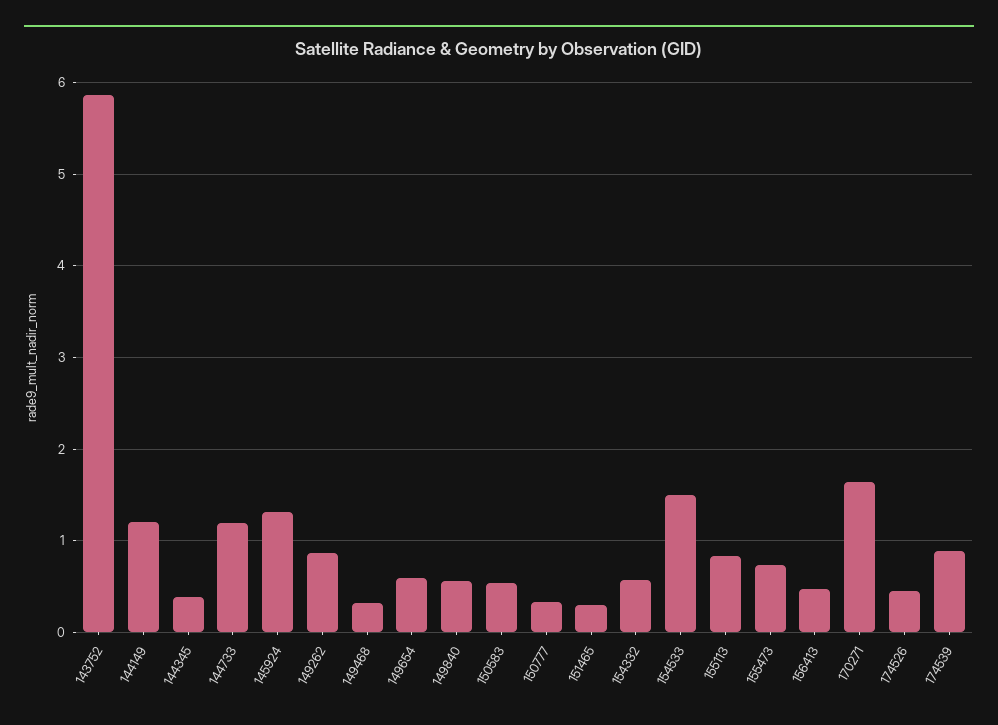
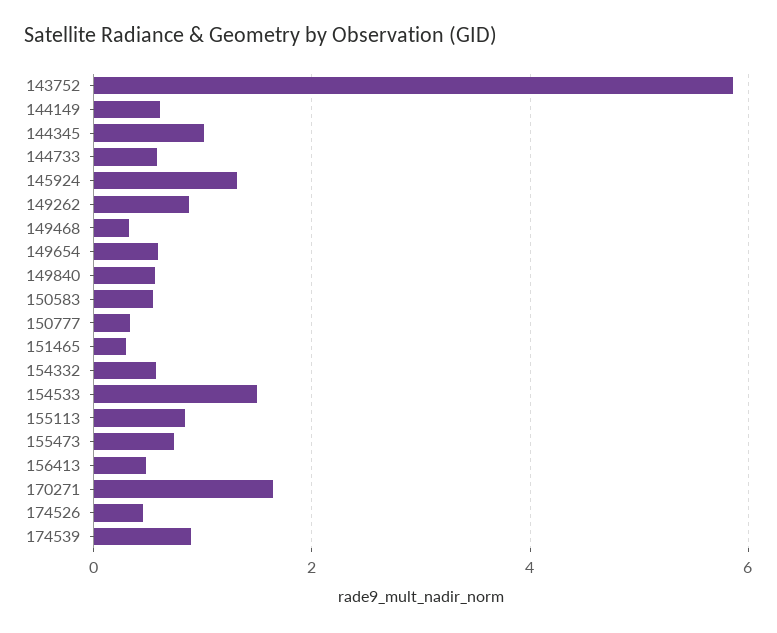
144149: 1.2 -> 0.6
144345: 0.4 -> 1
144733: 1.2 -> 0.6

